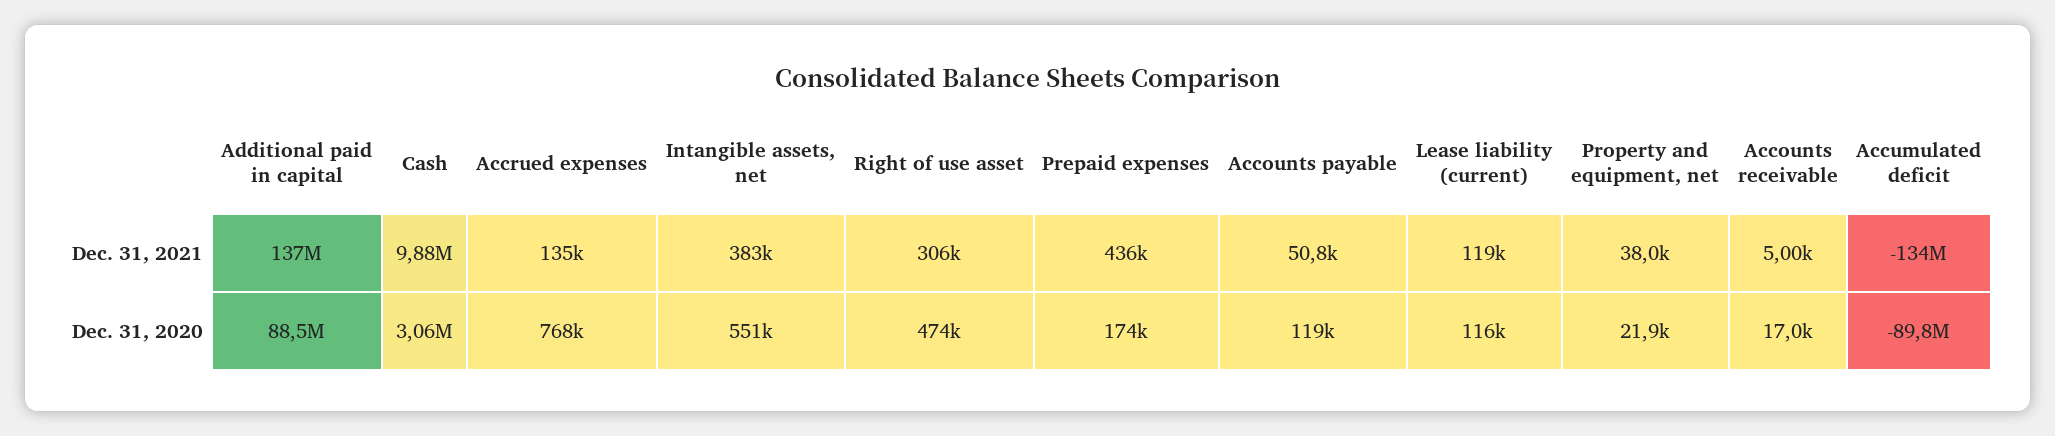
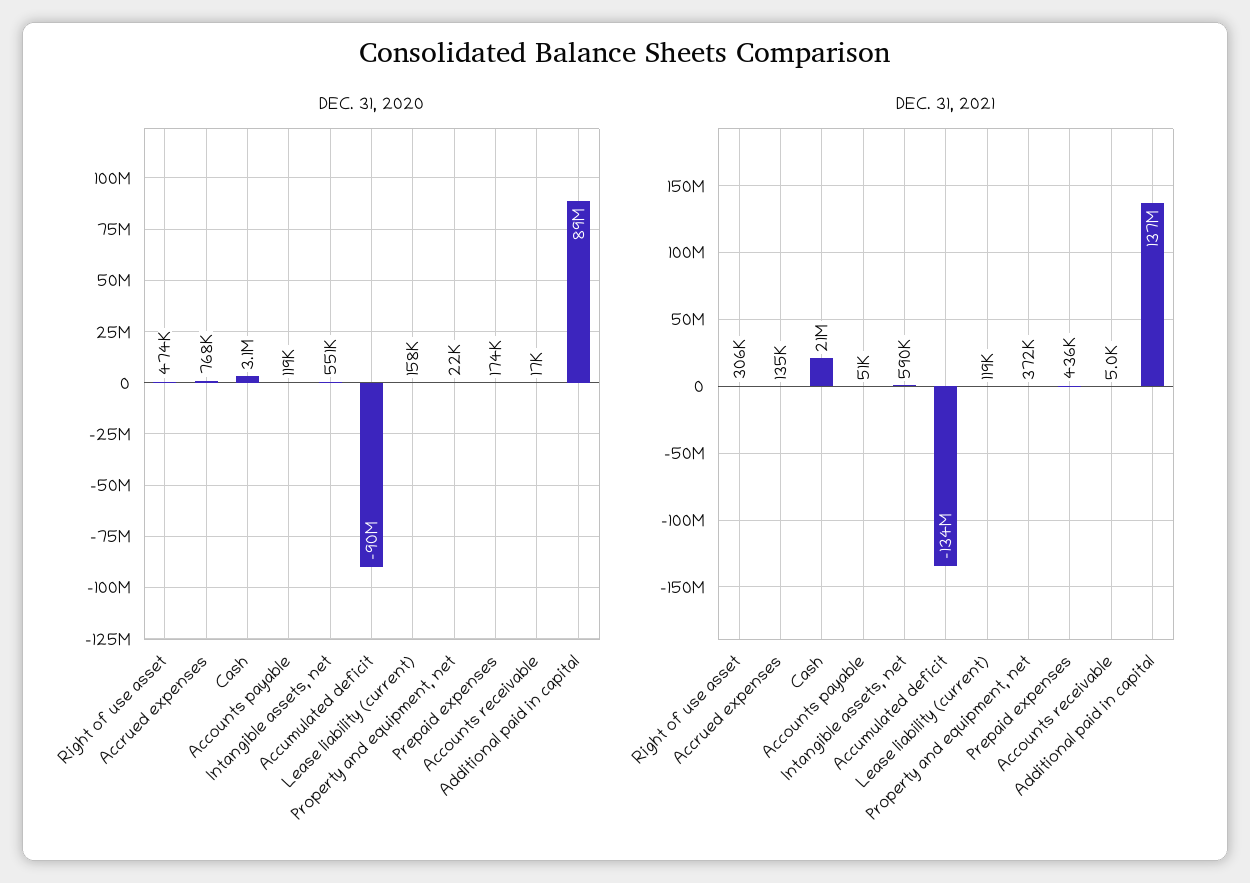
Dec. 31, 2021, Cash: 9880000 -> 21000000
Dec. 31, 2021, Intangible assets, net: 383000 -> 590000
Dec. 31, 2021, Property and equipment, net: 38000 -> 372000
Dec. 31, 2020, Lease liability (current): 116000 -> 158000

